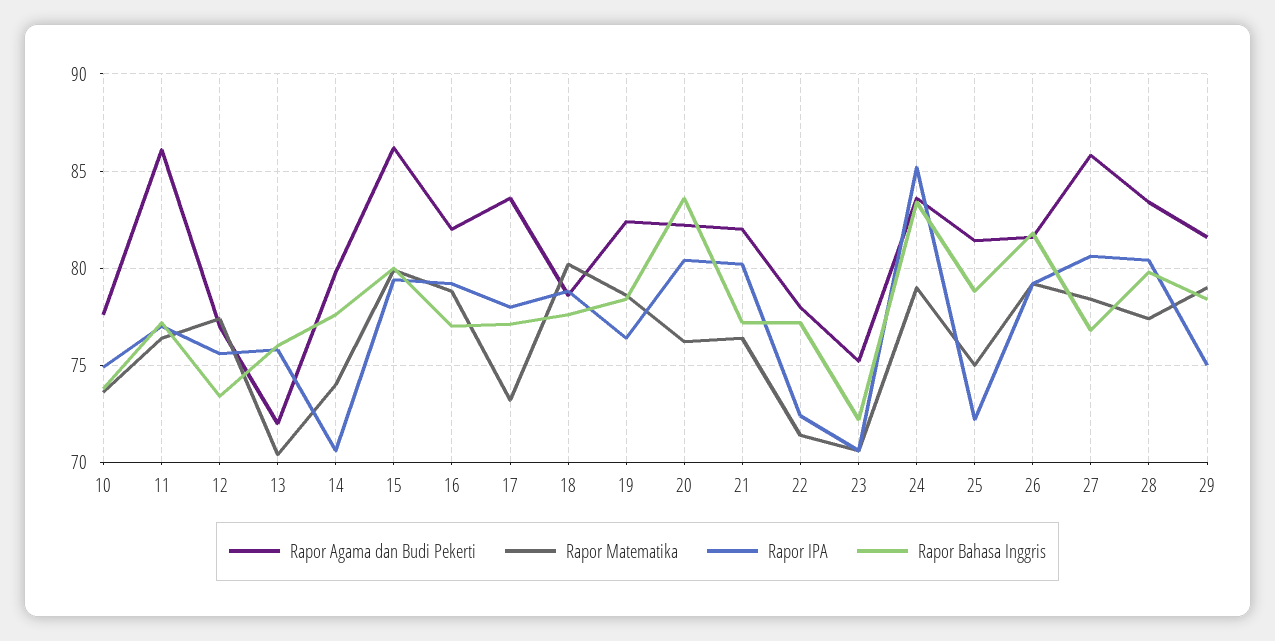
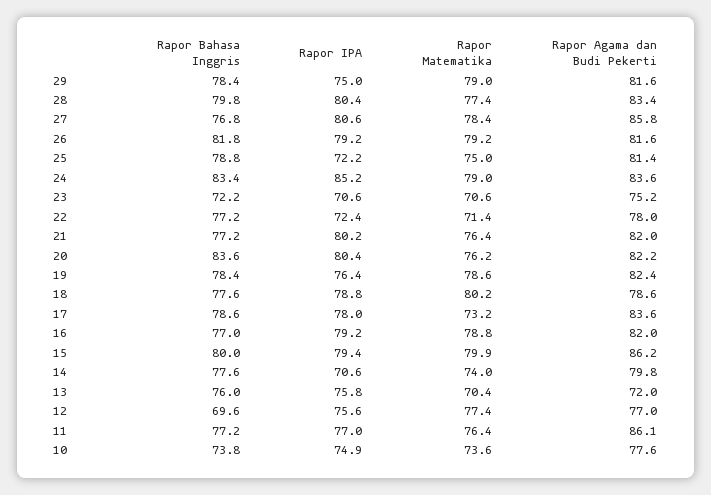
Rapor Bahasa Inggris, 12: 73.5 -> 69.6
Rapor Bahasa Inggris, 17: 77 -> 78.6

